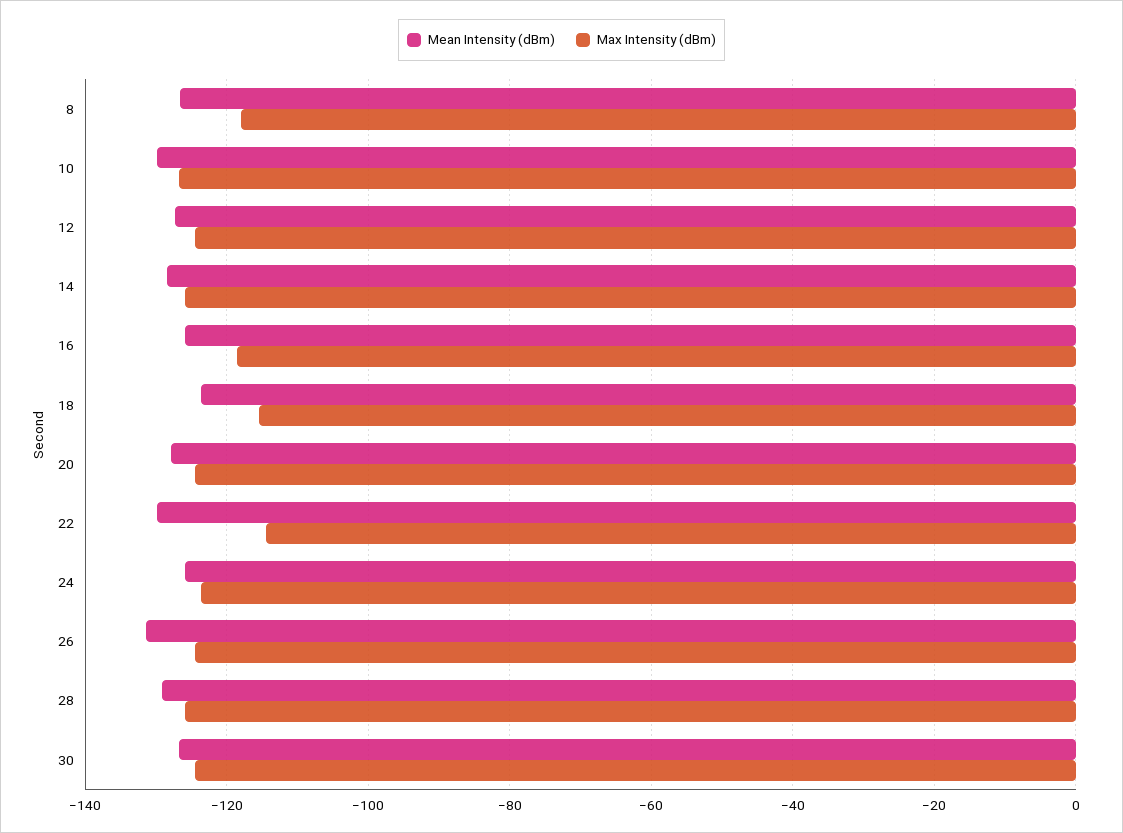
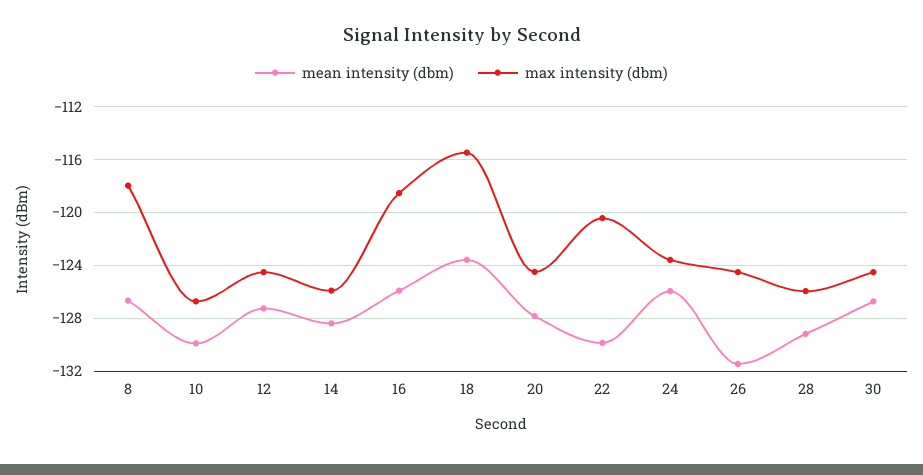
Max Intensity (dBm), 22: -114 -> -120.5

